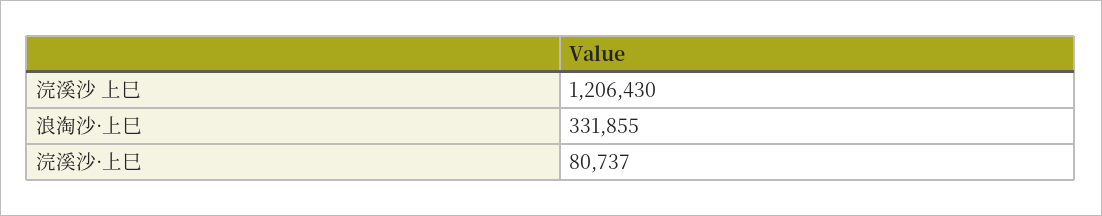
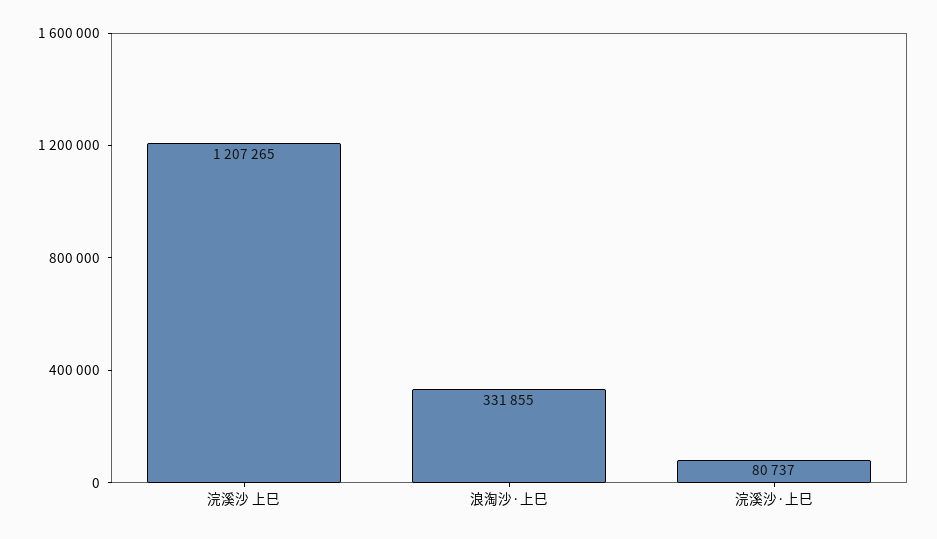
浣溪沙 上巳: 1206430 -> 1207265

